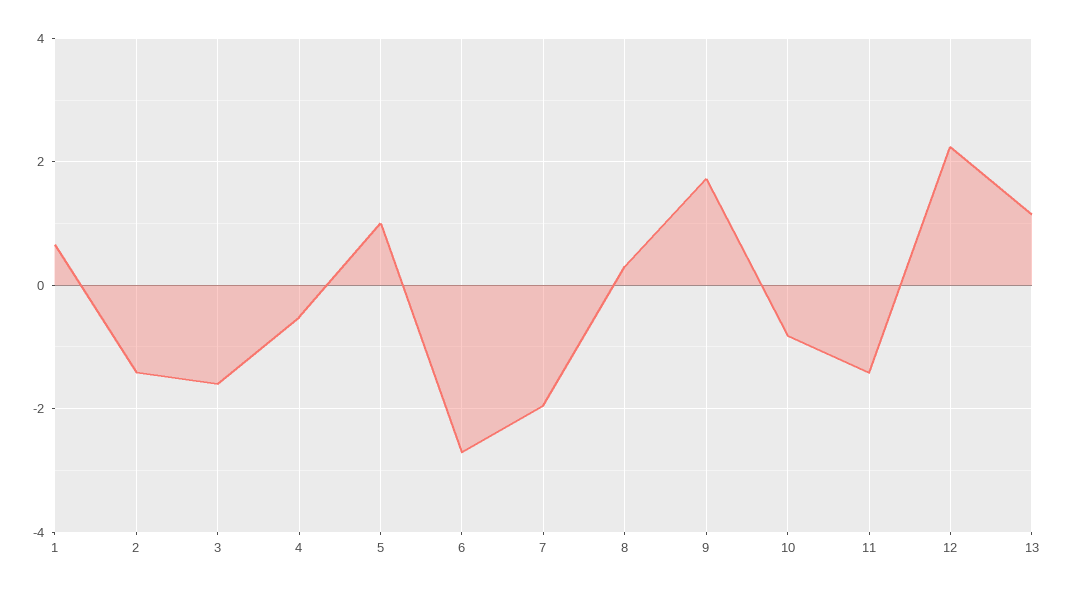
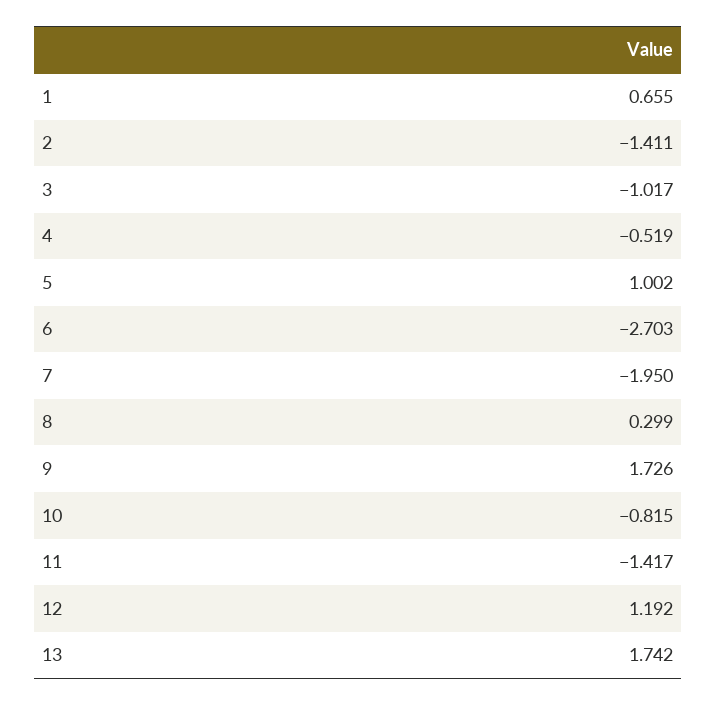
3: -1.6 -> -1.017
12: 2.2 -> 1.192
13: 1.2 -> 1.742

